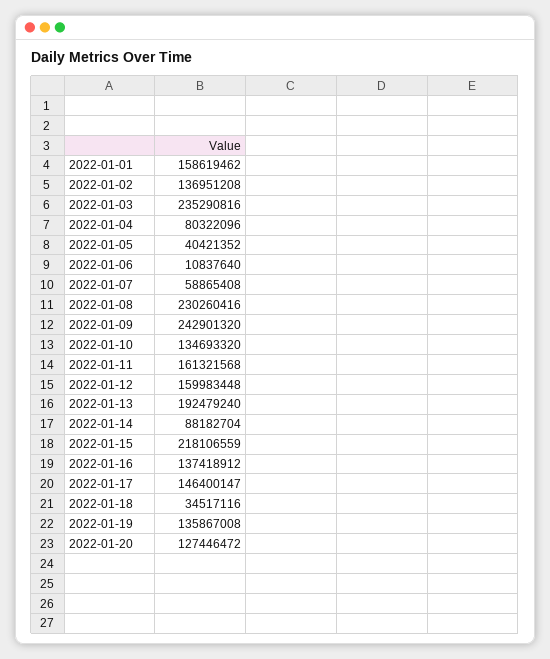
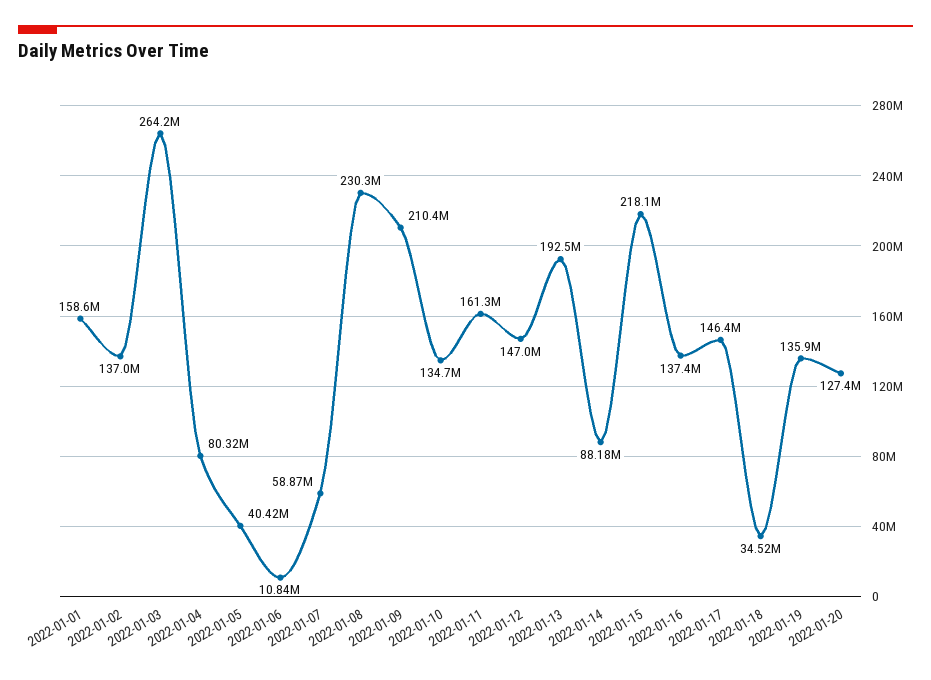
2022-01-03: 235290816 -> 264200000
2022-01-09: 242901320 -> 210400000
2022-01-12: 159983448 -> 147000000

